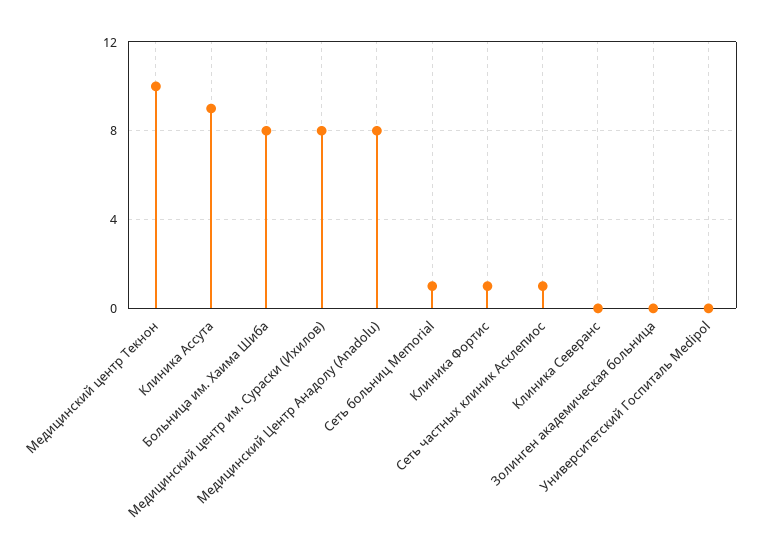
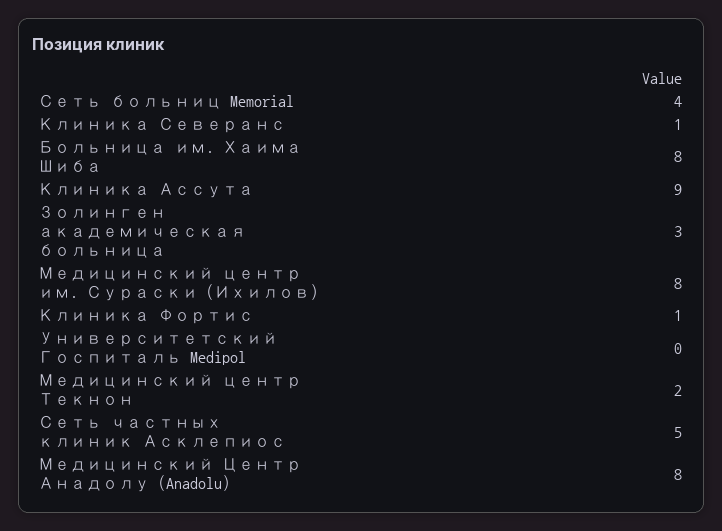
Медицинский центр Текнон: 10 -> 2
Сеть больниц Memorial: 1 -> 4
Сеть частных клиник Асклепиос: 1 -> 5
Клиника Северанс: 0 -> 1
Золинген академическая больница: 0 -> 3

